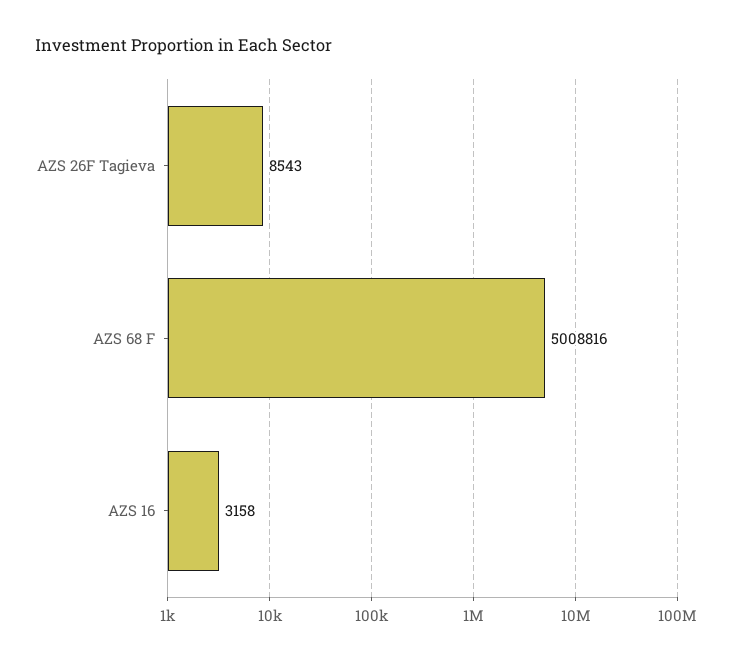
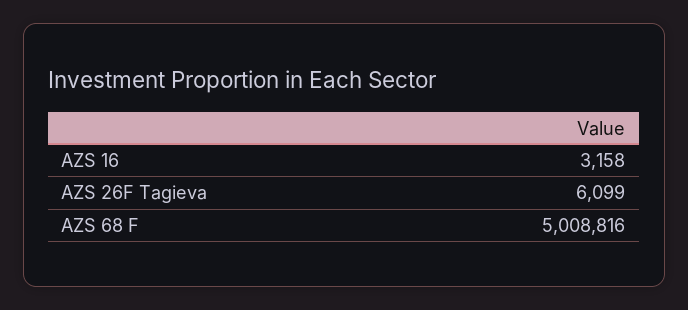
AZS 26F Tagieva: 8543 -> 6099

